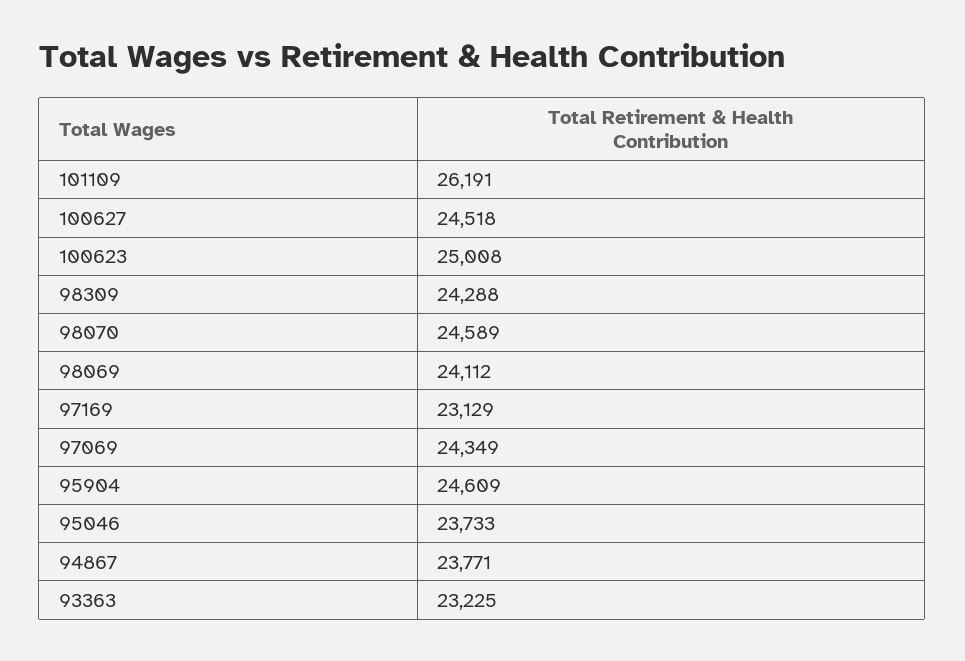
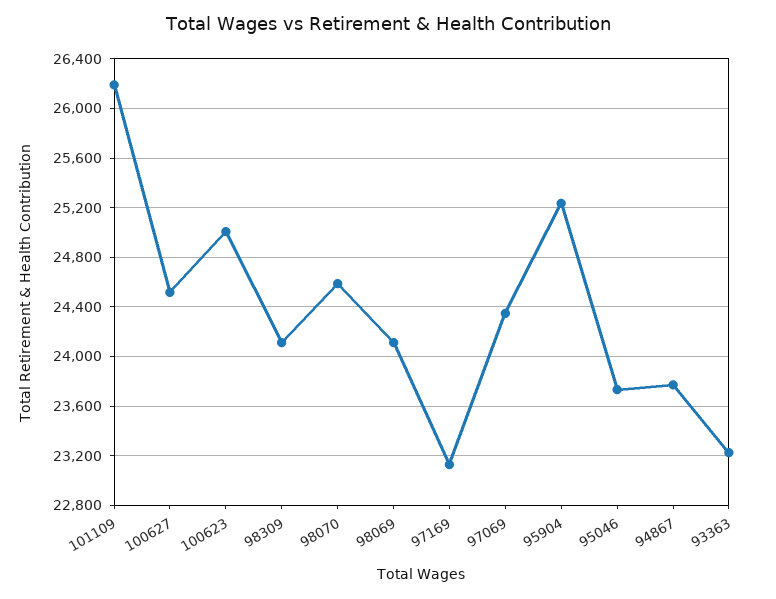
98309: 24288 -> 24100
95904: 24609 -> 25250

